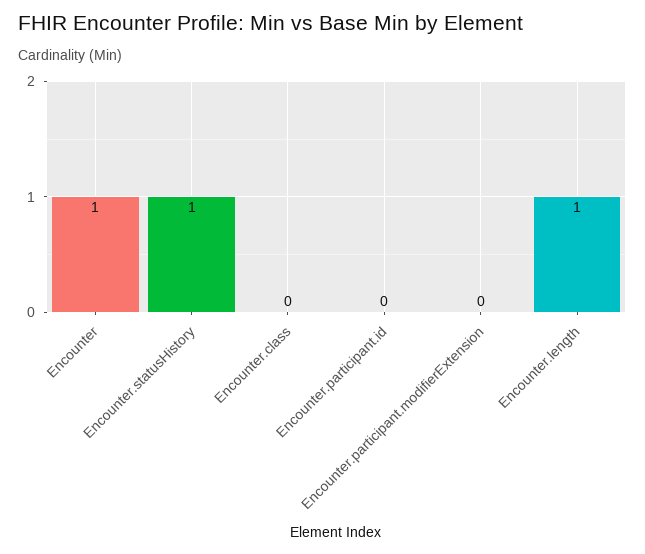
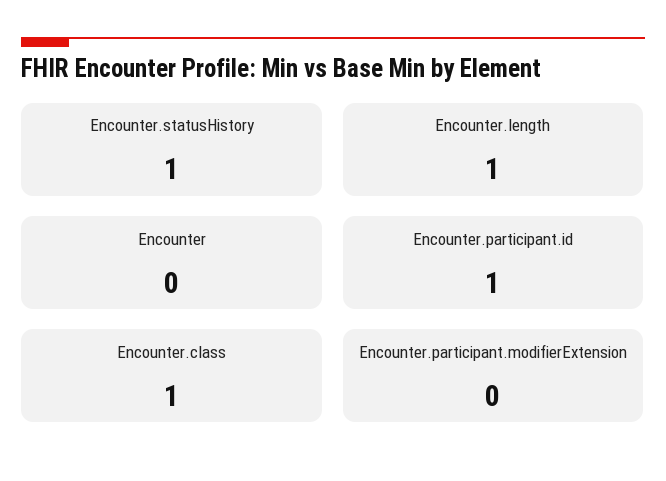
Encounter: 1 -> 0
Encounter.class: 0 -> 1
Encounter.participant.id: 0 -> 1

